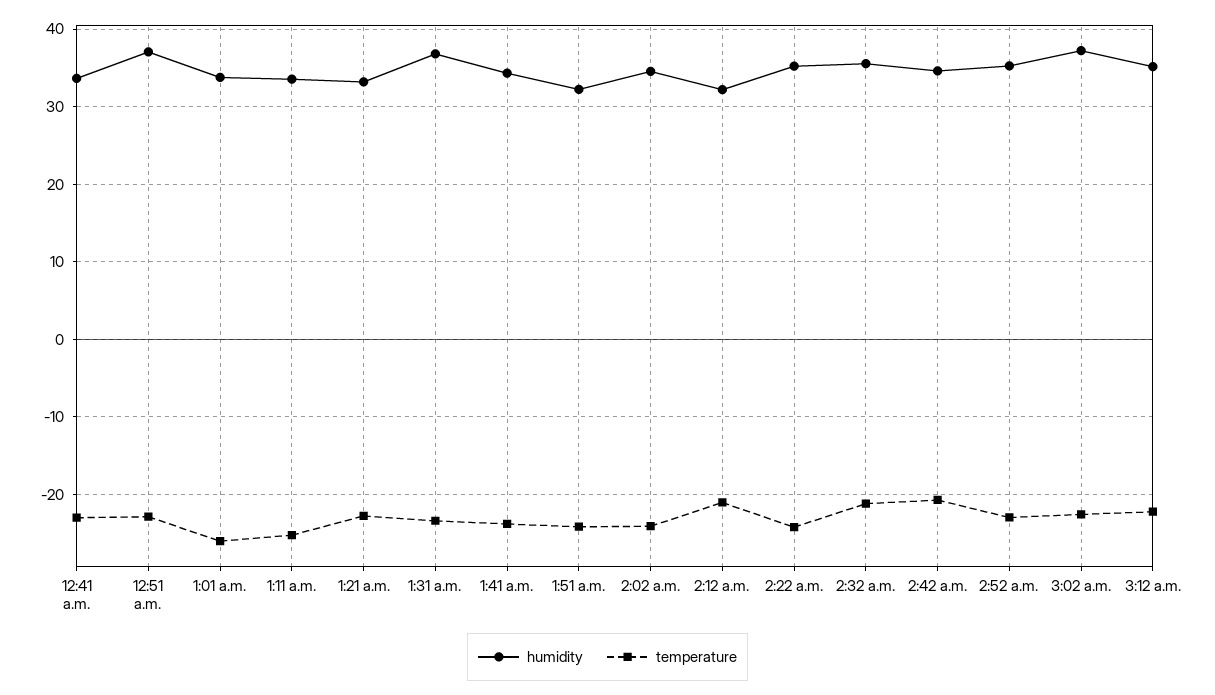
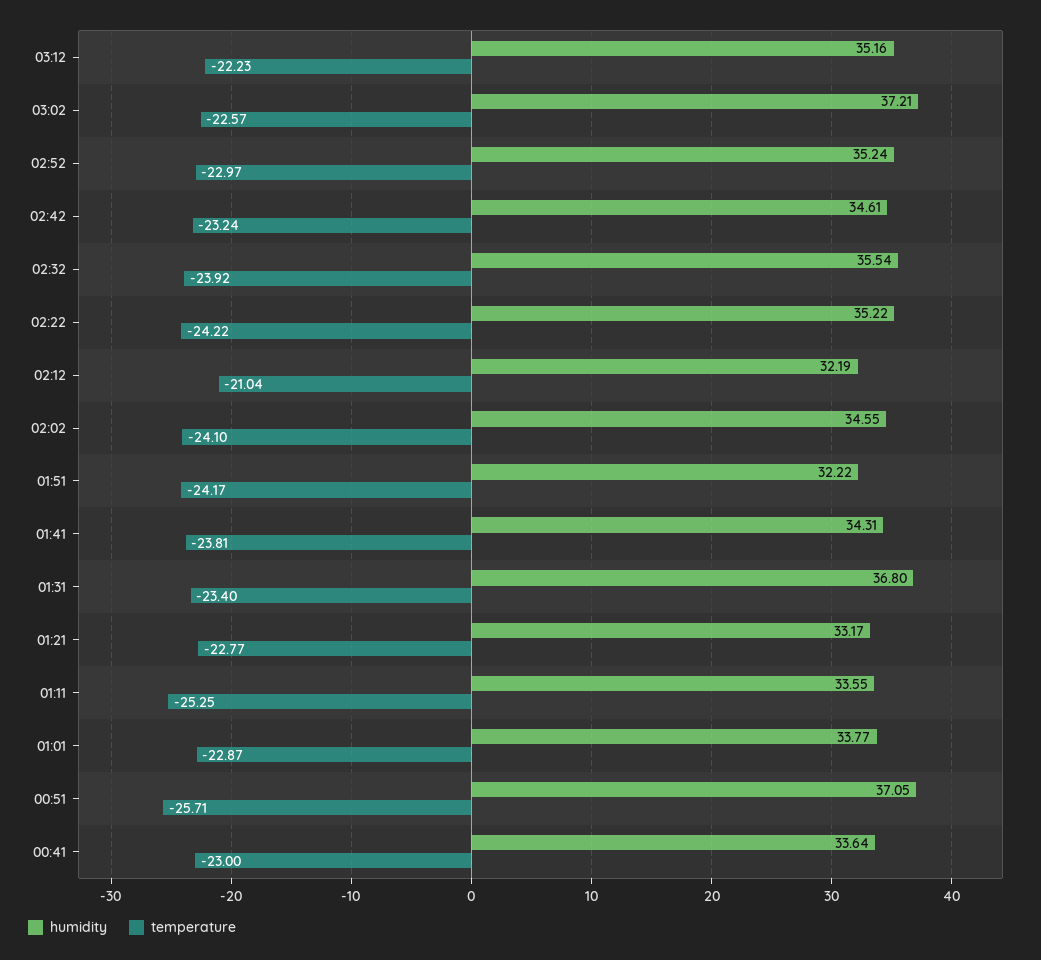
temperature, 12:51 a.m.: -23 -> -25.71
temperature, 1:01 a.m.: -26 -> -22.87
temperature, 2:32 a.m.: -21 -> -23.92
temperature, 2:42 a.m.: -21 -> -23.24

